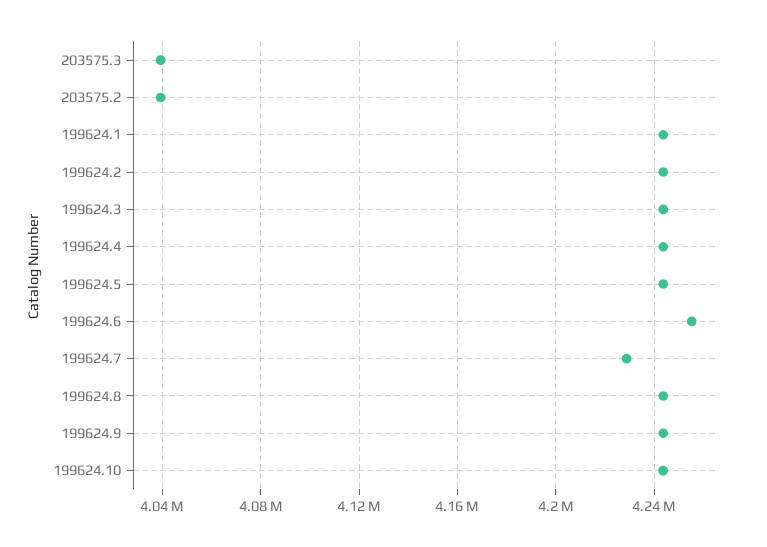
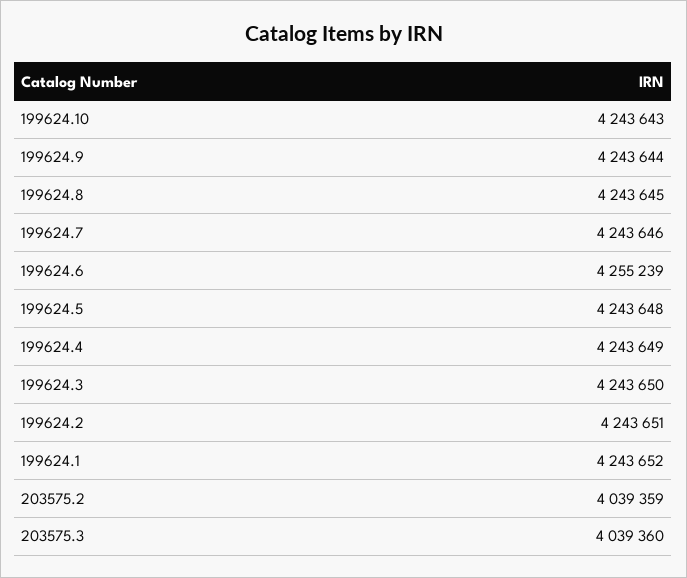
199624.7: 4230000 -> 4243646

